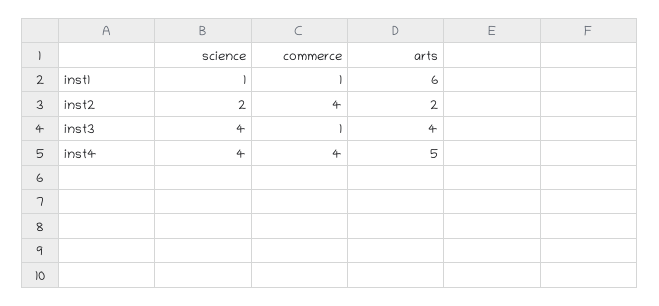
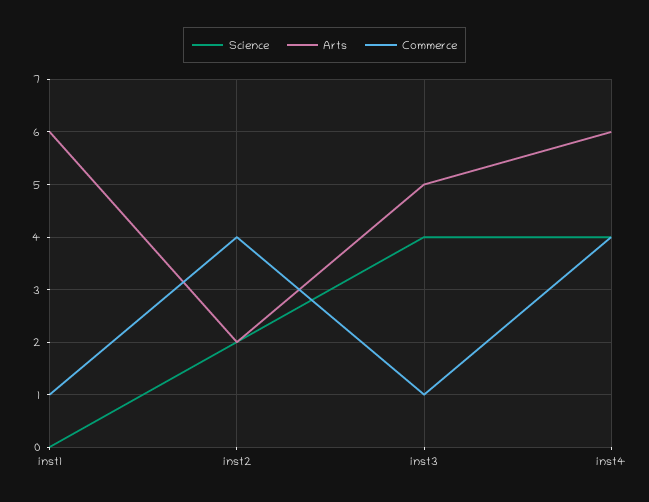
science, inst1: 1 -> 0
arts, inst3: 4 -> 5
arts, inst4: 5 -> 6

